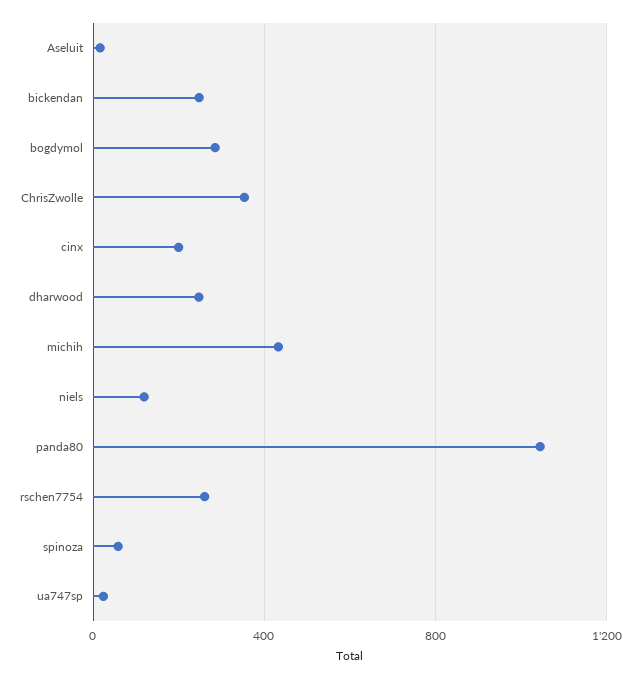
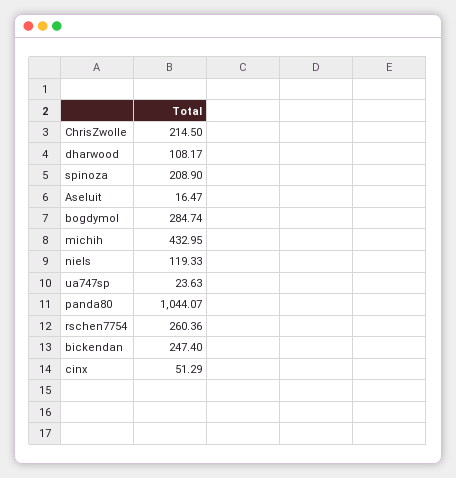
ChrisZwolle: 350 -> 214.5
cinx: 200 -> 51.29
dharwood: 250 -> 108.17
spinoza: 50 -> 208.9

